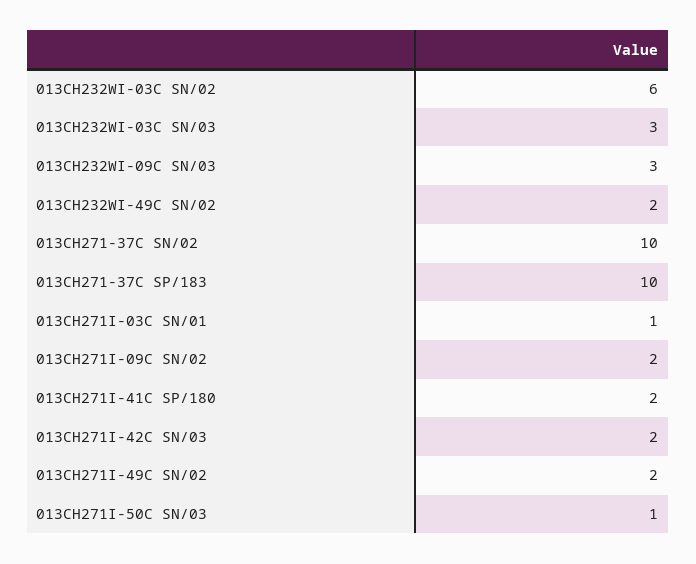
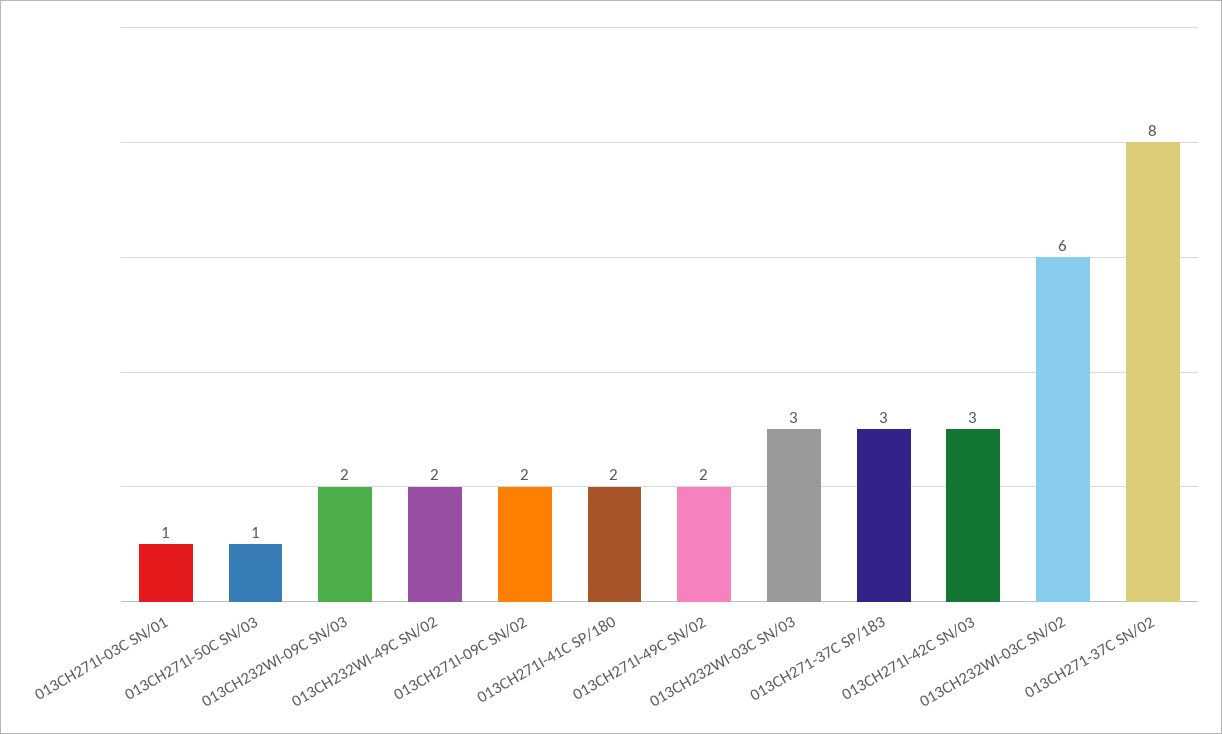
013CH232WI-09C SN/03: 3 -> 2
013CH271-37C SN/02: 10 -> 8
013CH271-37C SP/183: 10 -> 3
013CH271I-42C SN/03: 2 -> 3

